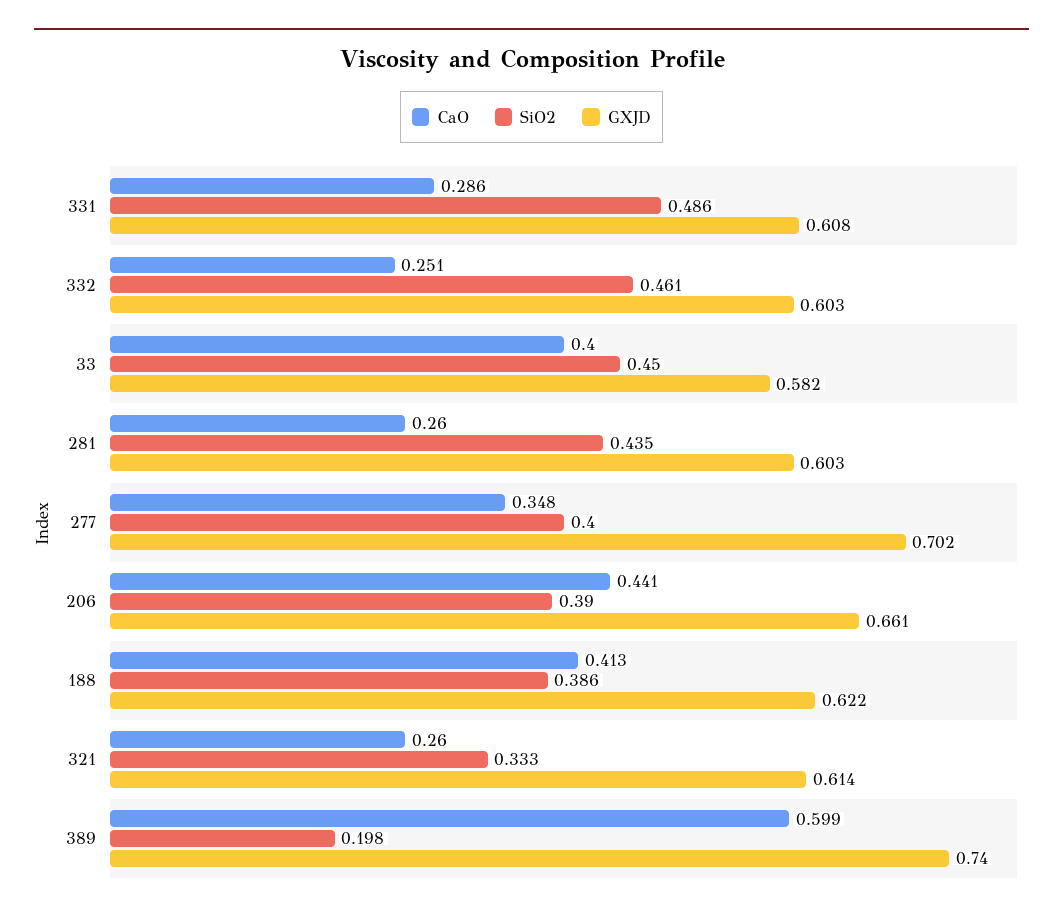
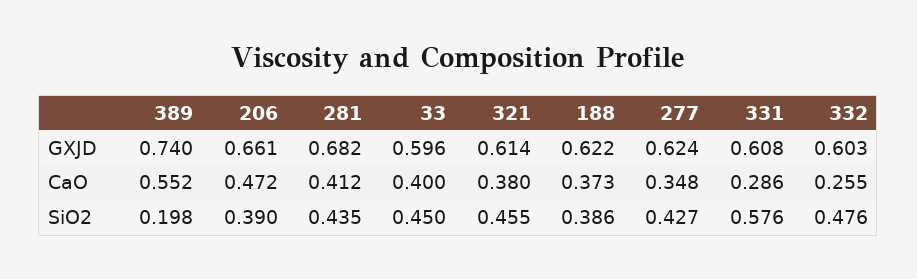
SiO2, 331: 0.486 -> 0.576
CaO, 332: 0.251 -> 0.255
SiO2, 332: 0.461 -> 0.476
GXJD, 33: 0.582 -> 0.596
CaO, 281: 0.26 -> 0.412
GXJD, 281: 0.603 -> 0.682
SiO2, 277: 0.4 -> 0.427
GXJD, 277: 0.702 -> 0.624
CaO, 206: 0.441 -> 0.472
CaO, 188: 0.413 -> 0.373
CaO, 321: 0.26 -> 0.38
SiO2, 321: 0.333 -> 0.455
CaO, 389: 0.599 -> 0.552

